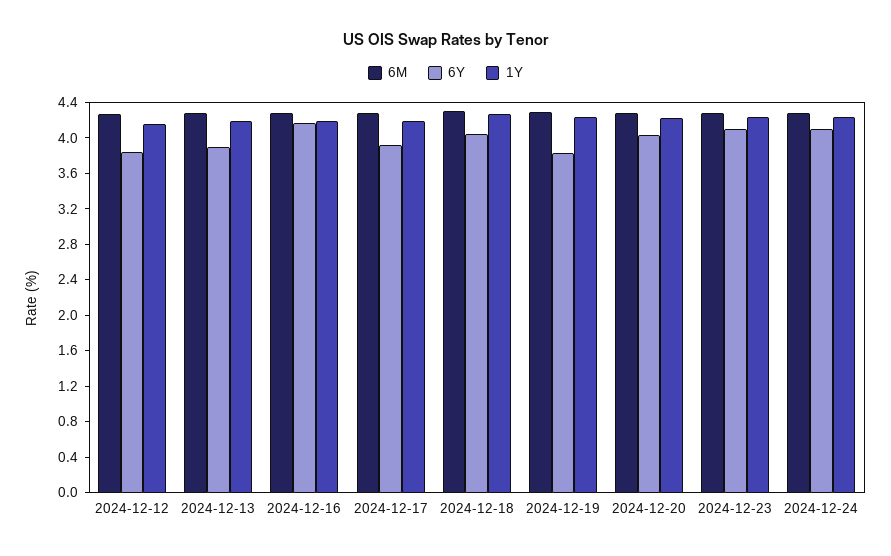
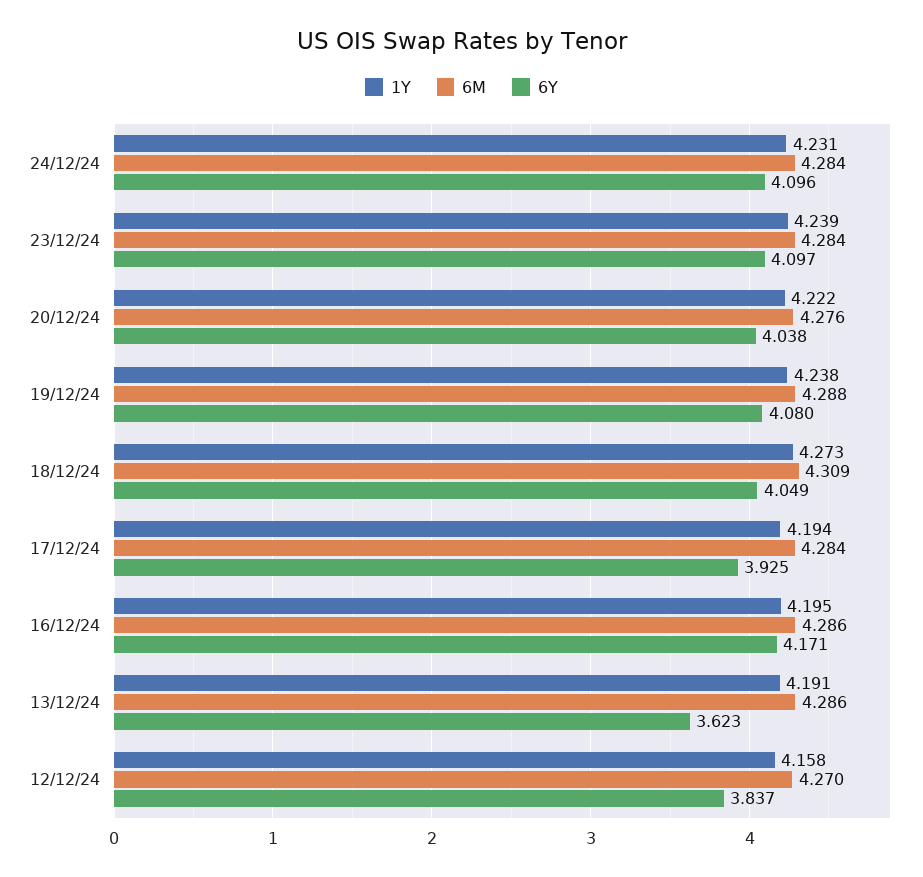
6Y, 2024-12-13: 3.9 -> 3.623
6Y, 2024-12-19: 3.8 -> 4.08

